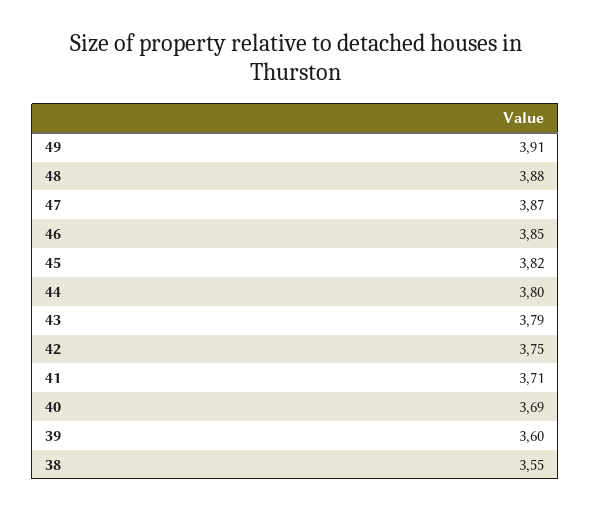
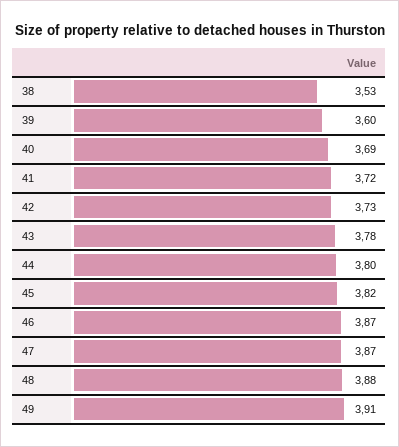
46: 3.85 -> 3.87
43: 3.79 -> 3.78
42: 3.75 -> 3.73
41: 3.71 -> 3.72
38: 3.55 -> 3.53

